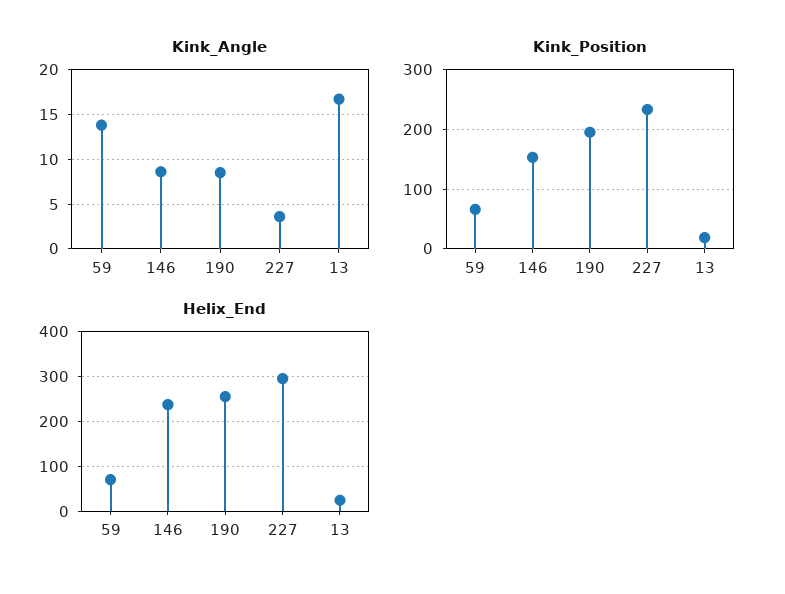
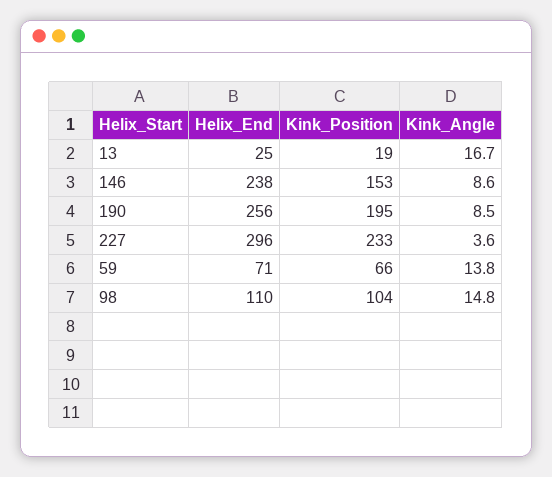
Helix_End, 98: none -> 110
Kink_Position, 98: none -> 104
Kink_Angle, 98: none -> 14.8

